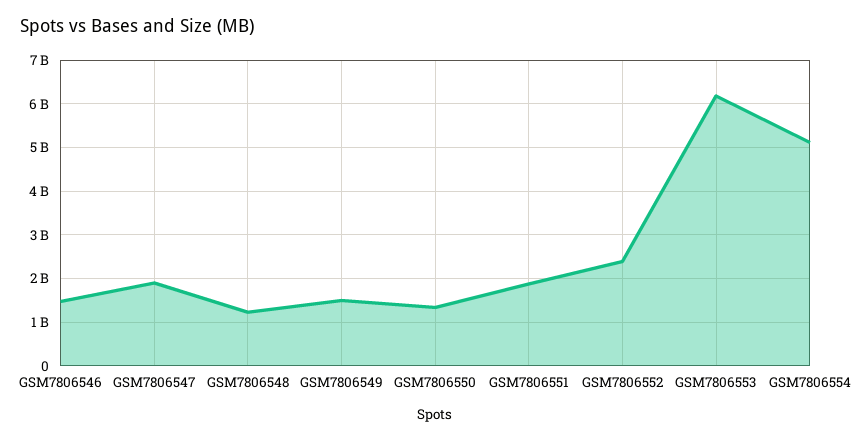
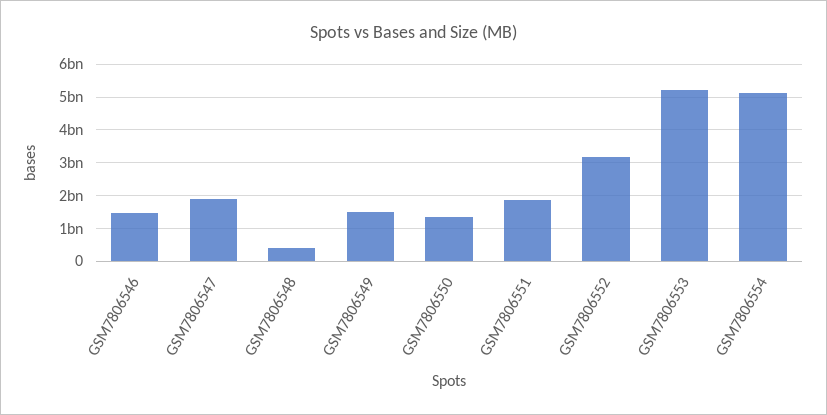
GSM7806548: 1200000000 -> 400000000
GSM7806552: 2400000000 -> 3200000000
GSM7806553: 6200000000 -> 5200000000

